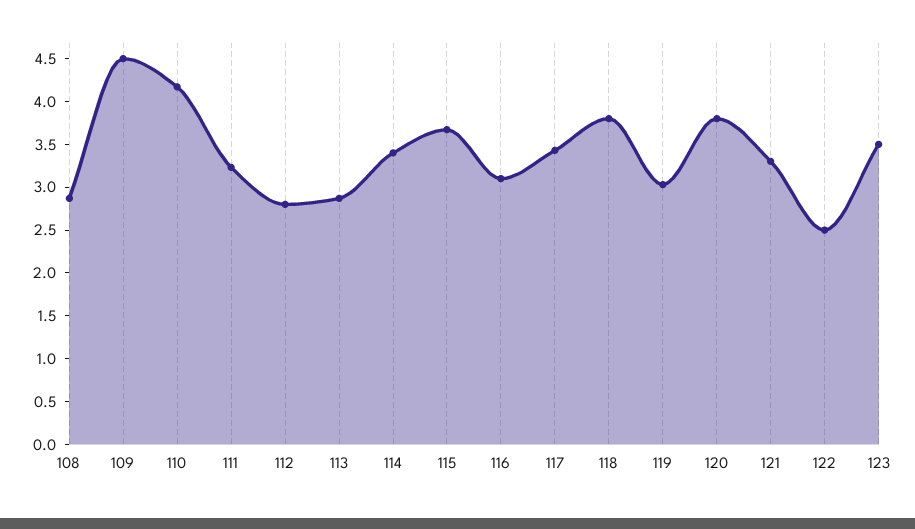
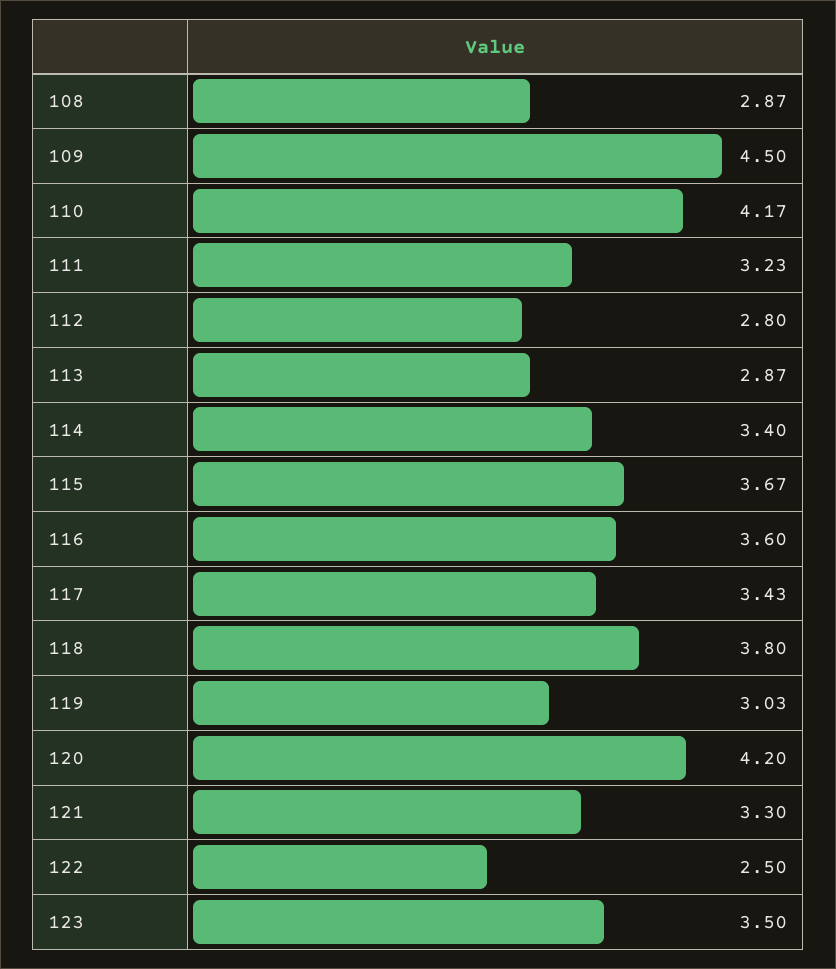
116: 3.1 -> 3.6
120: 3.8 -> 4.2

